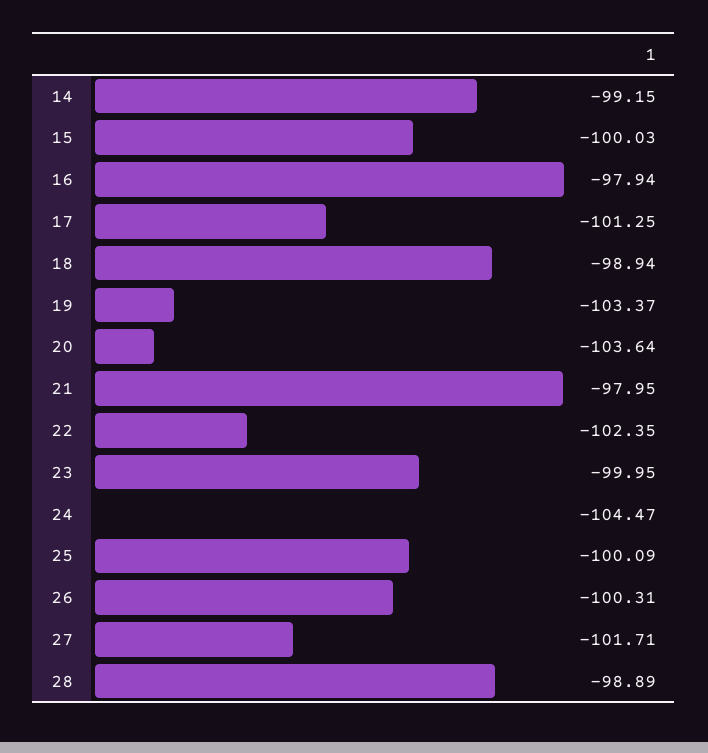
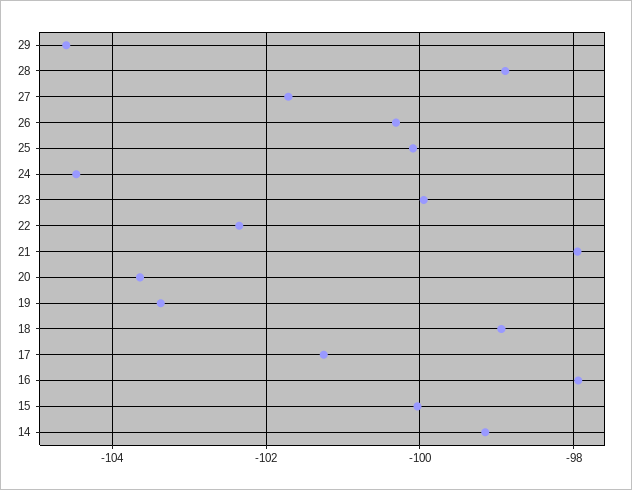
29: none -> -104.6

